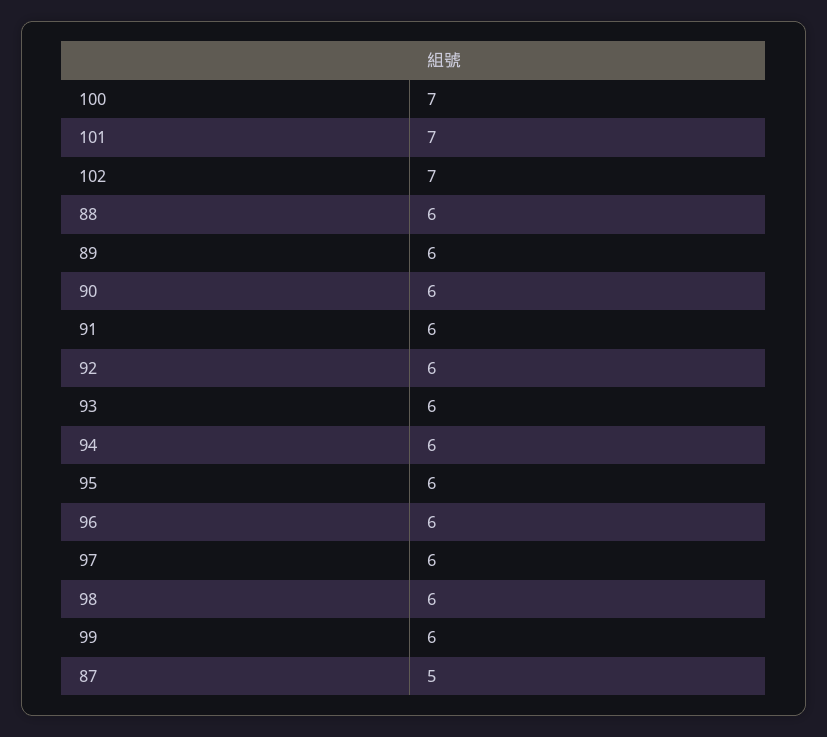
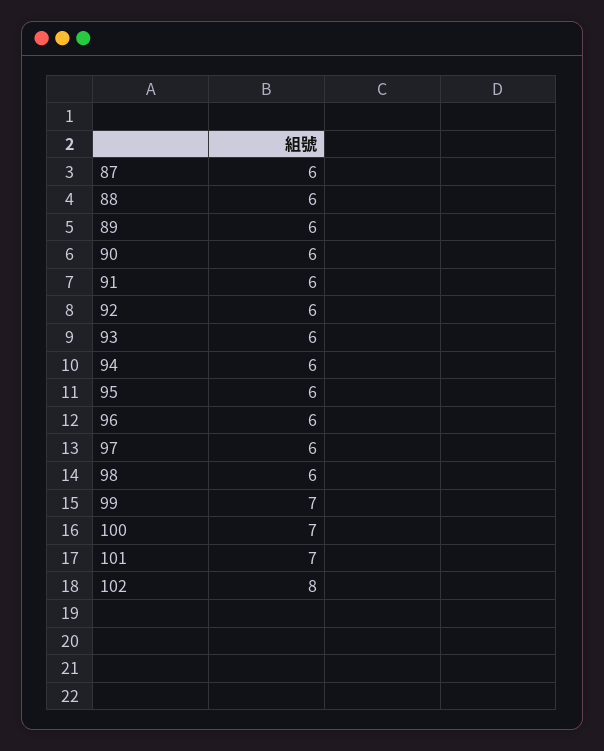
102: 7 -> 8
99: 6 -> 7
87: 5 -> 6

